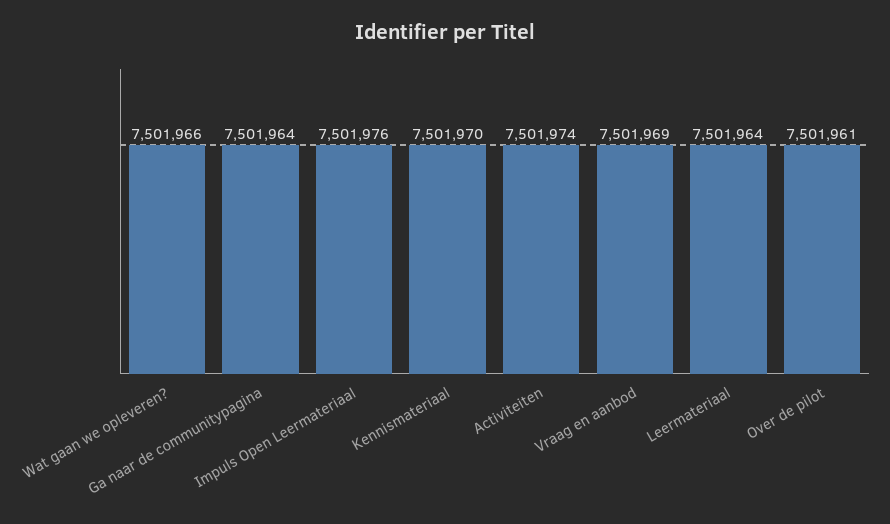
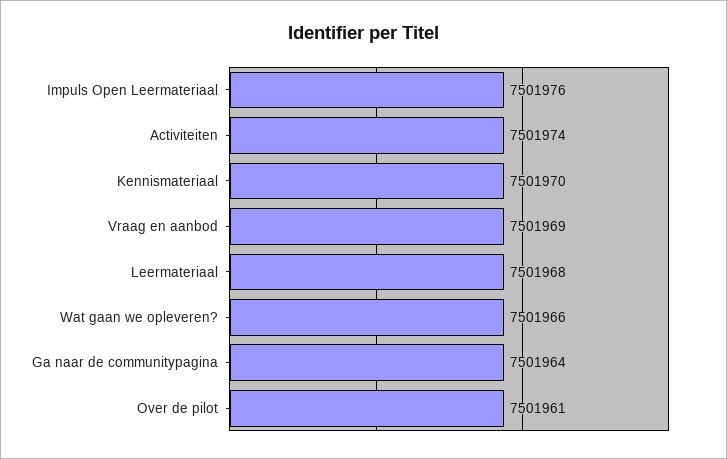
Leermateriaal: 7501964 -> 7501968

